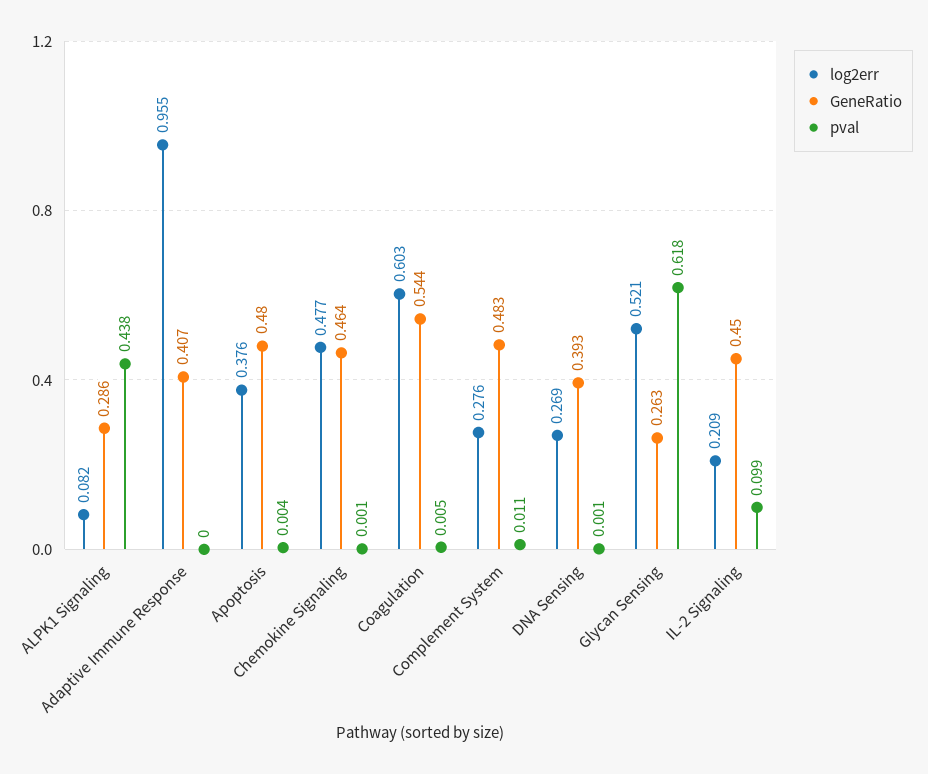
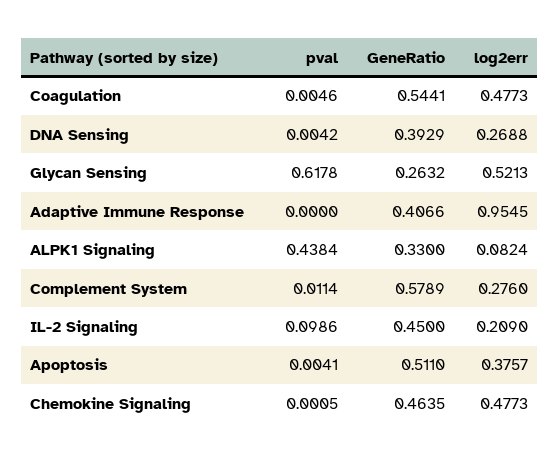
GeneRatio, ALPK1 Signaling: 0.286 -> 0.33
GeneRatio, Apoptosis: 0.48 -> 0.511
log2err, Coagulation: 0.603 -> 0.4773
GeneRatio, Complement System: 0.483 -> 0.5789
pval, DNA Sensing: 0.001 -> 0.0042

